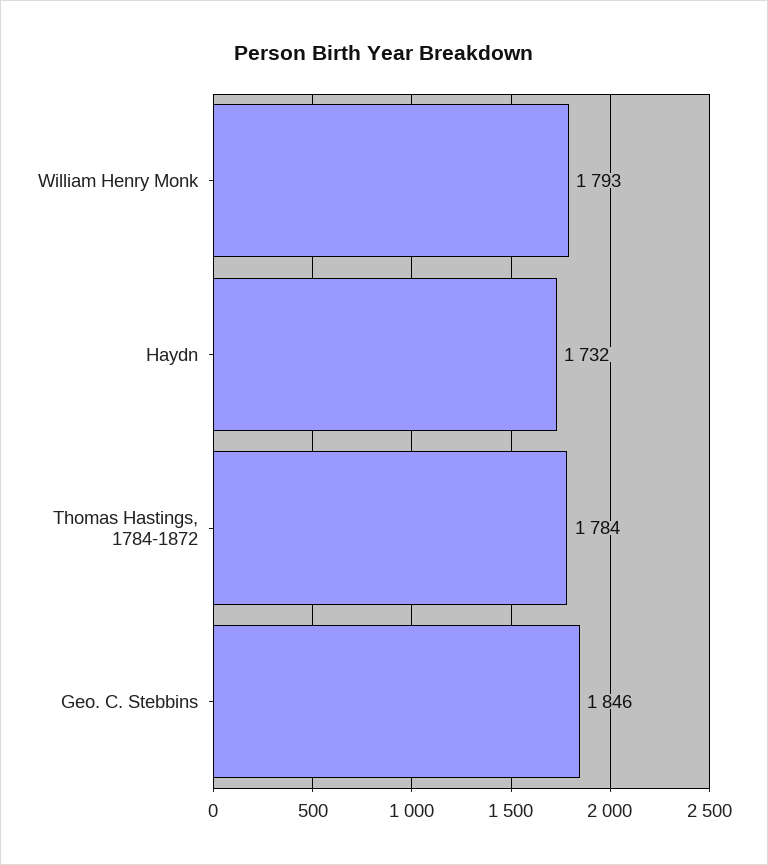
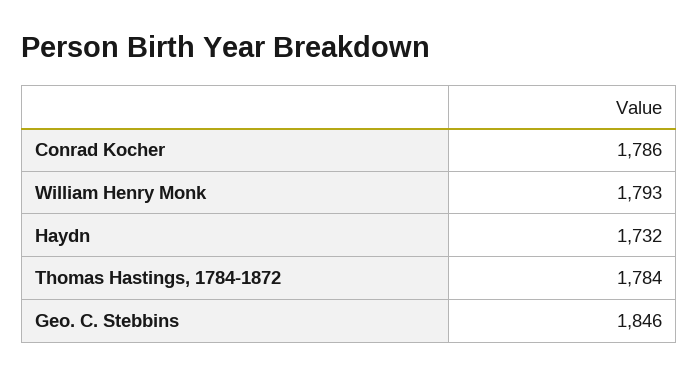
Conrad Kocher: none -> 1786

